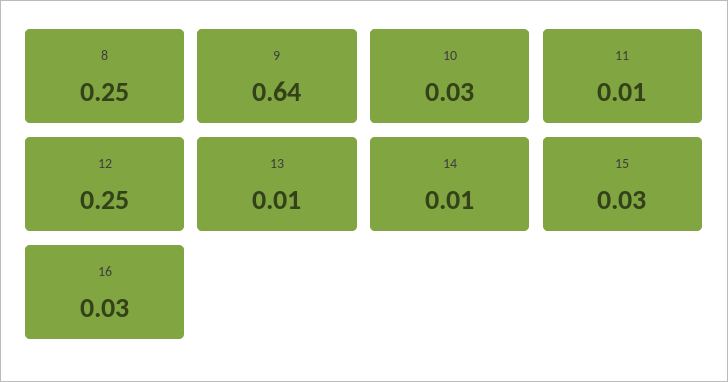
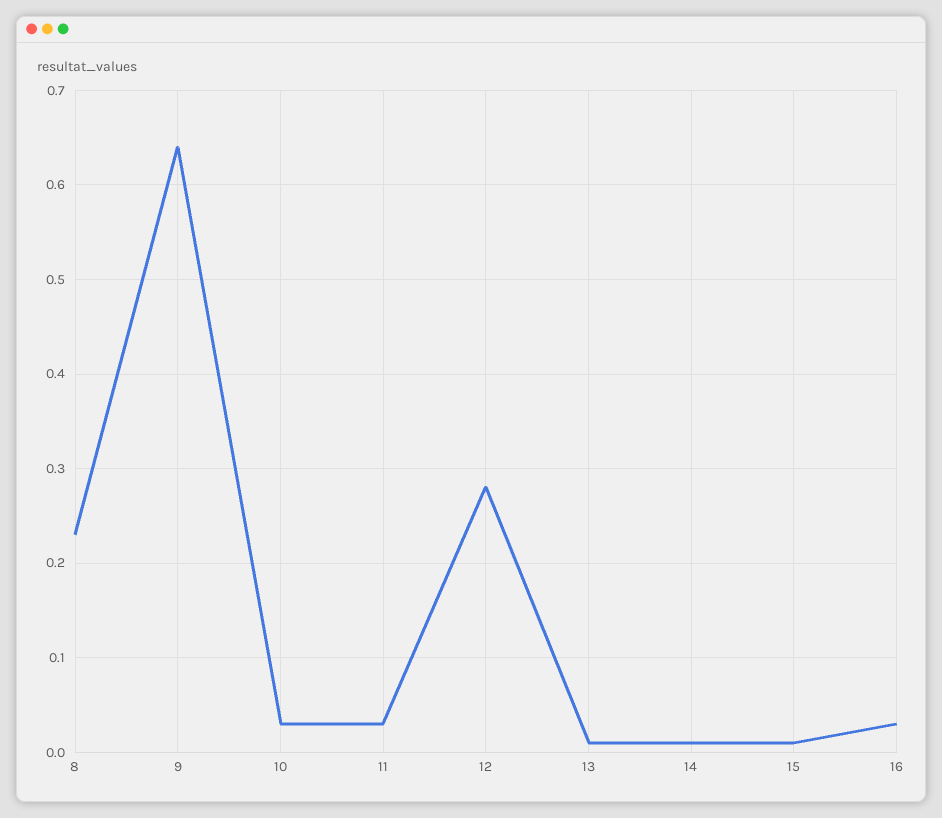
8: 0.25 -> 0.23
11: 0.01 -> 0.03
12: 0.25 -> 0.28
15: 0.03 -> 0.01

